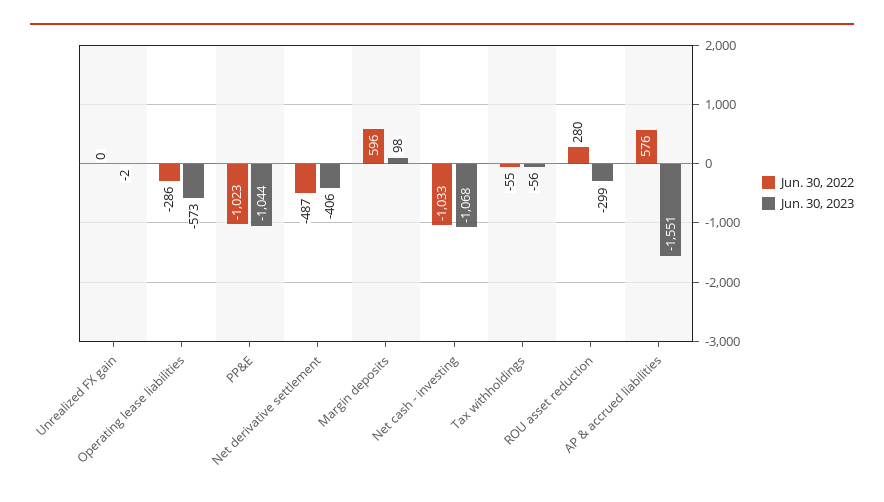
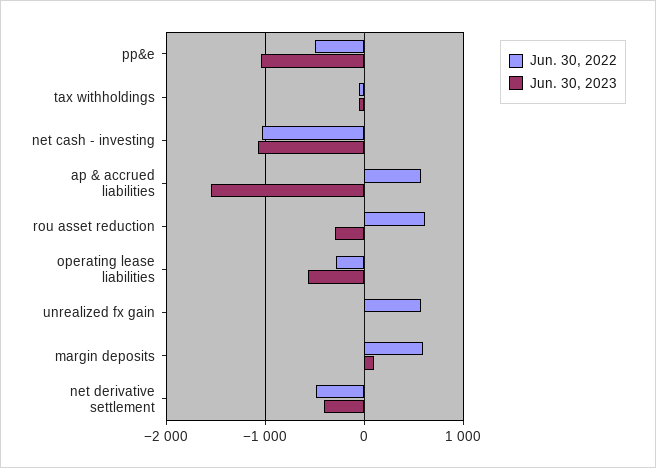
Jun. 30, 2022, Unrealized FX gain: 0 -> 600
Jun. 30, 2022, PP&E: -1023 -> -500
Jun. 30, 2022, ROU asset reduction: 280 -> 600

